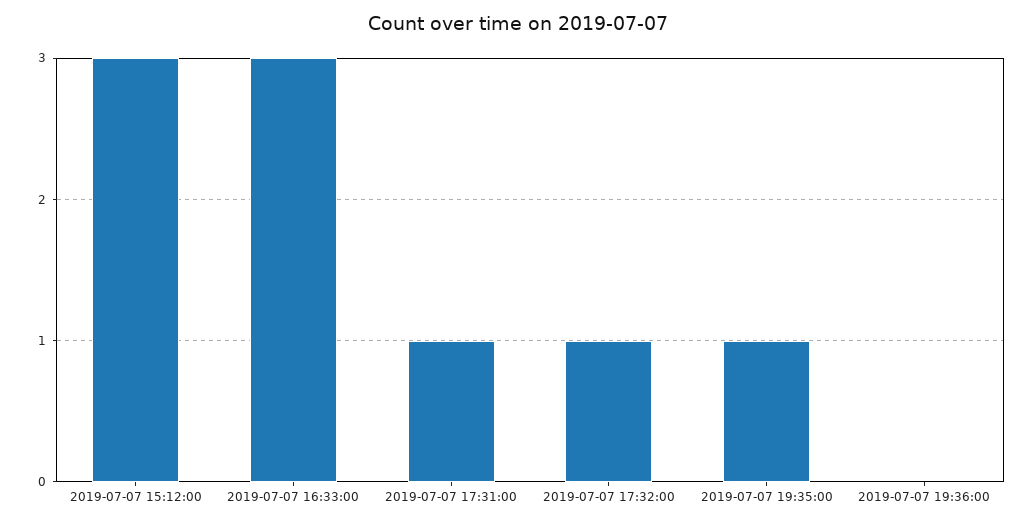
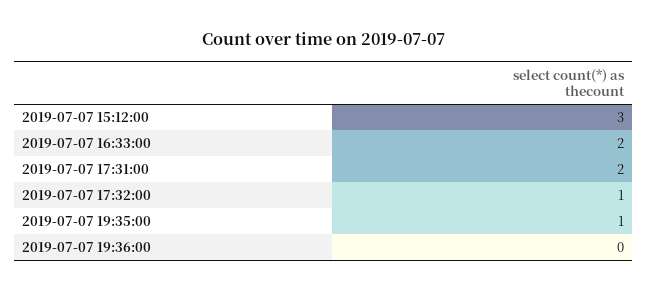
2019-07-07 16:33:00: 3 -> 2
2019-07-07 17:31:00: 1 -> 2

